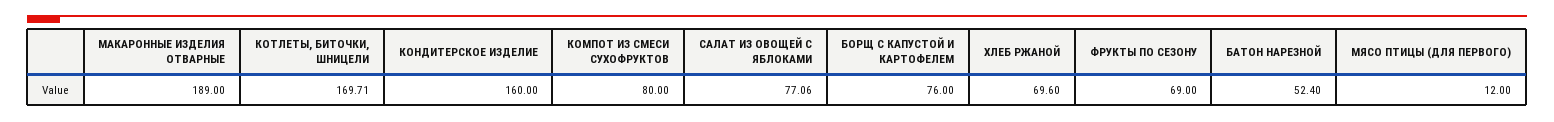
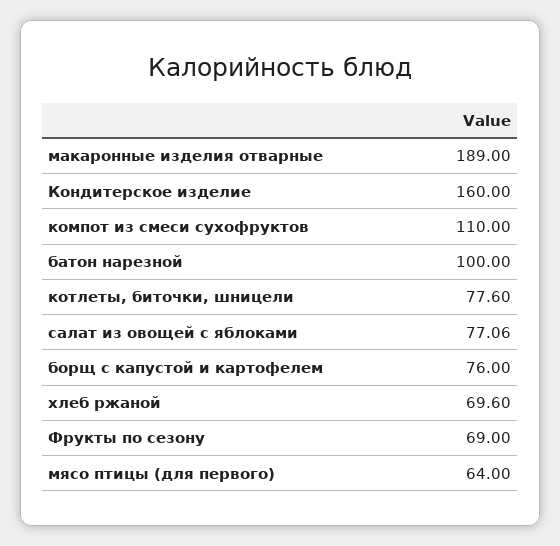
КОТЛЕТЫ, БИТОЧКИ, ШНИЦЕЛИ: 169.71 -> 77.6
КОМПОТ ИЗ СМЕСИ СУХОФРУКТОВ: 80 -> 110
БАТОН НАРЕЗНОЙ: 52.4 -> 100
МЯСО ПТИЦЫ (ДЛЯ ПЕРВОГО): 12 -> 64

